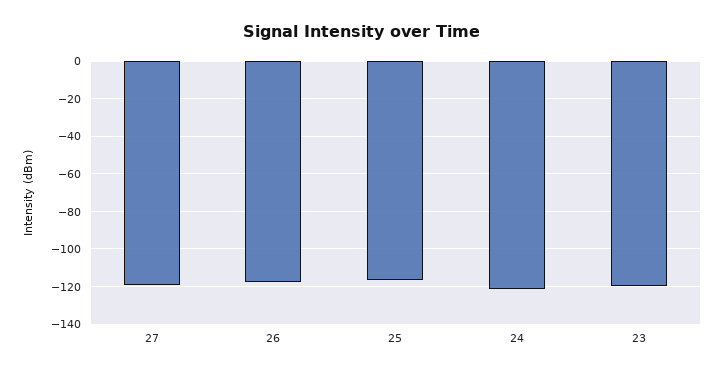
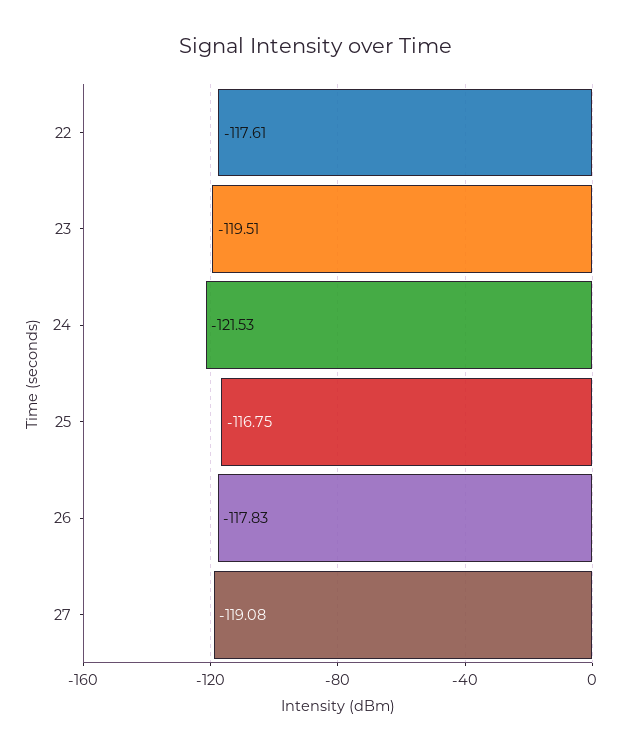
22: none -> -117.61

